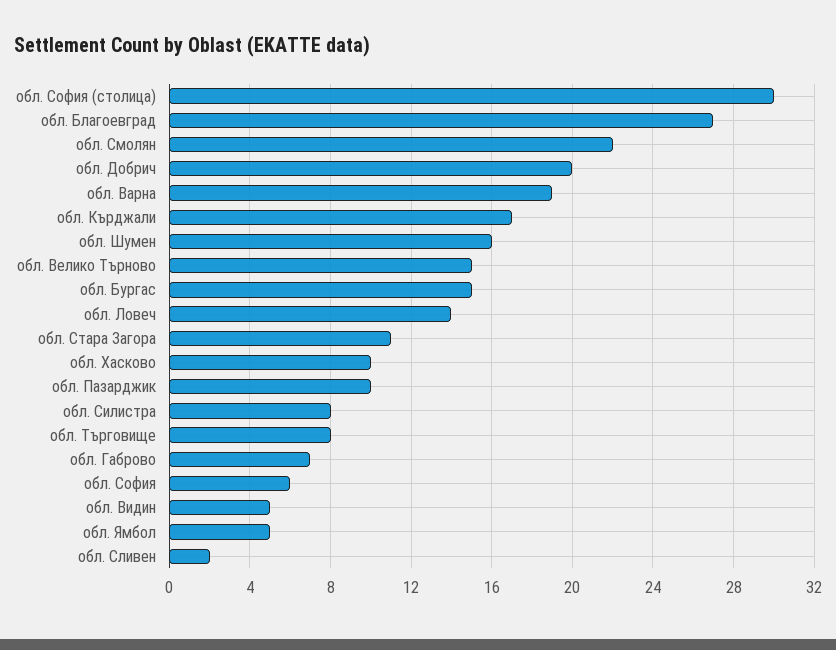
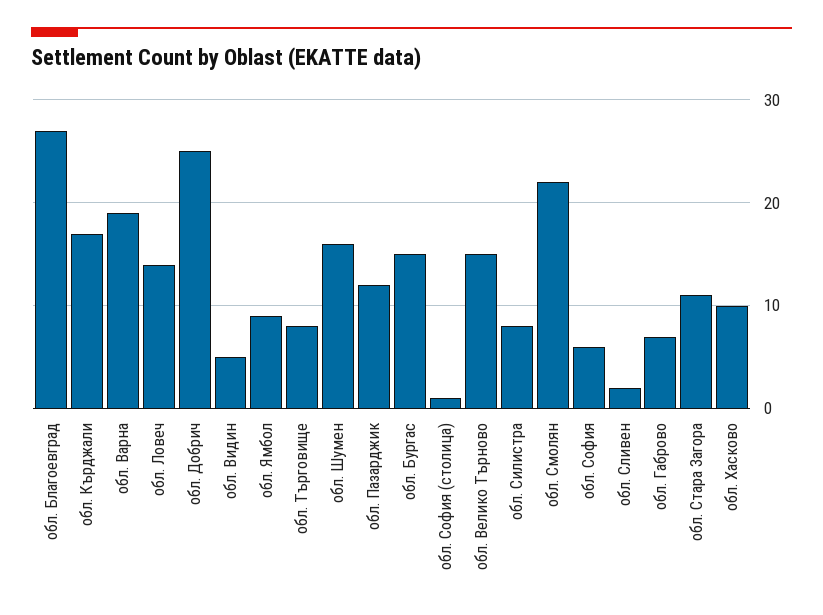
обл. София (столица): 30 -> 1
обл. Добрич: 20 -> 25
обл. Пазарджик: 10 -> 12
обл. Ямбол: 5 -> 9

